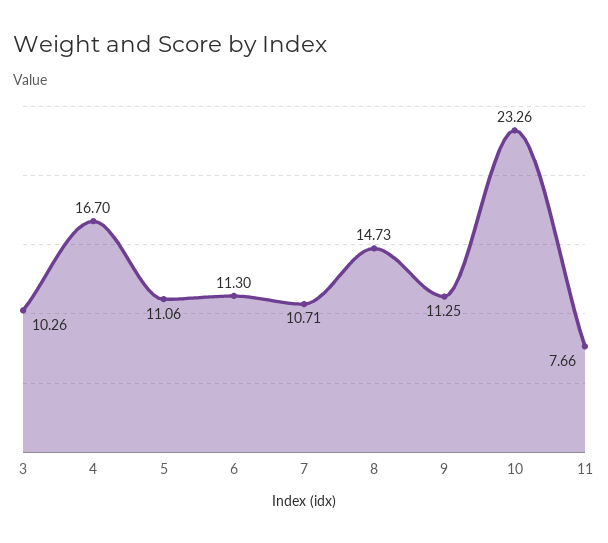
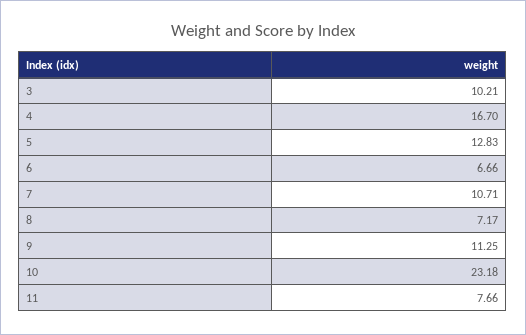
3: 10.26 -> 10.21
5: 11.06 -> 12.83
6: 11.3 -> 6.66
8: 14.73 -> 7.17
10: 23.26 -> 23.18

